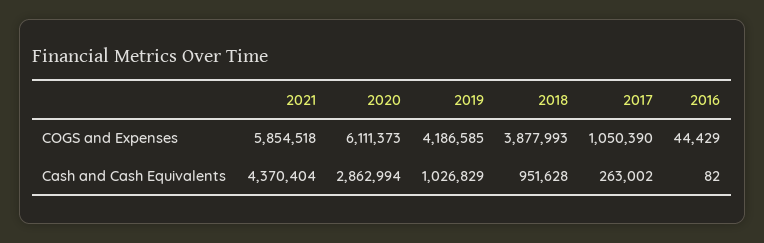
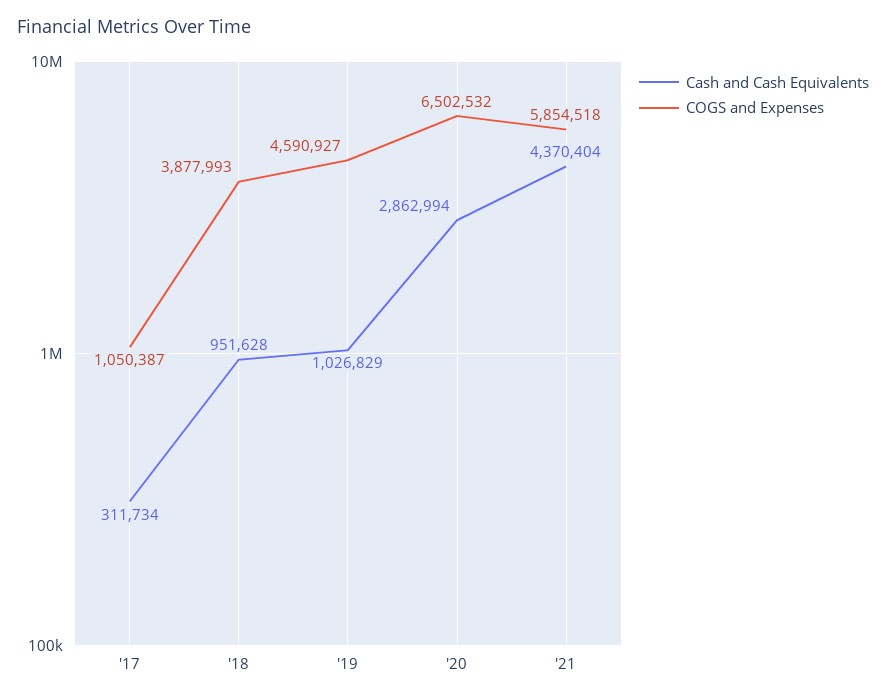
COGS and Expenses, 2020: 6111373 -> 6502532
COGS and Expenses, 2019: 4186585 -> 4590927
COGS and Expenses, 2017: 1050390 -> 1050387
COGS and Expenses, 2016: 44429 -> none
Cash and Cash Equivalents, 2017: 263002 -> 311734
Cash and Cash Equivalents, 2016: 82 -> none

